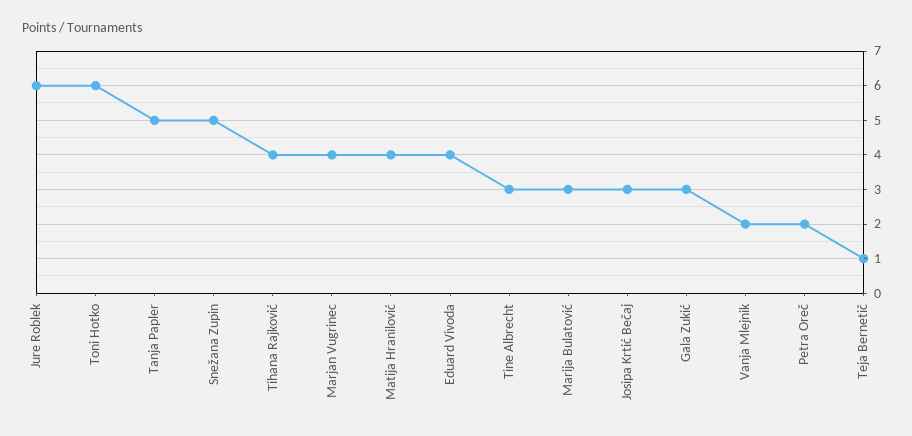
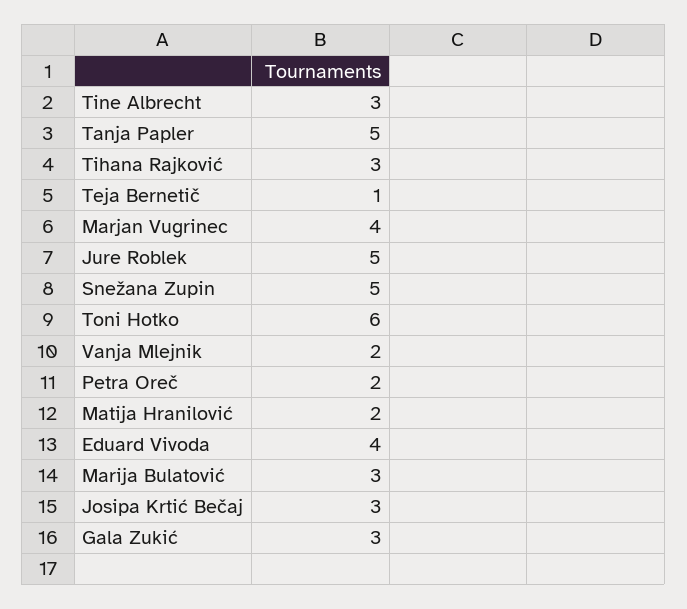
Jure Roblek: 6 -> 5
Tihana Rajković: 4 -> 3
Matija Hranilović: 4 -> 2

